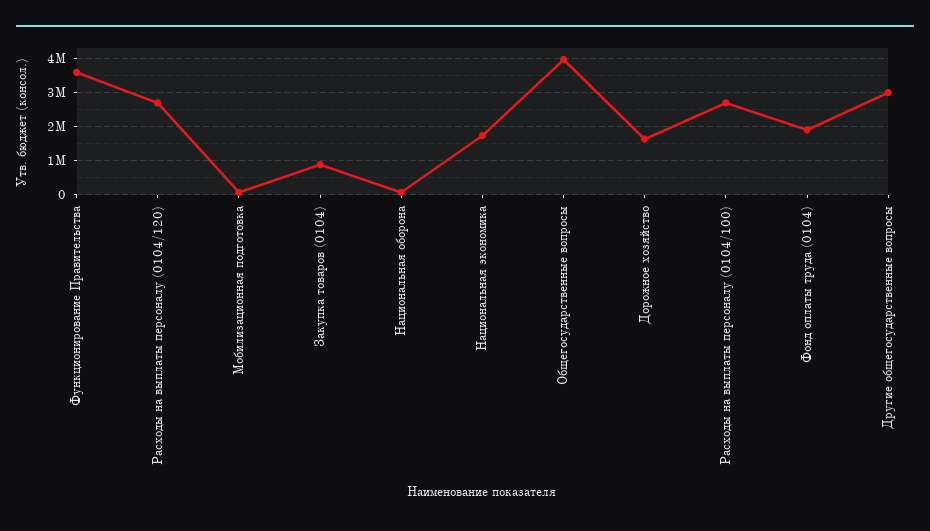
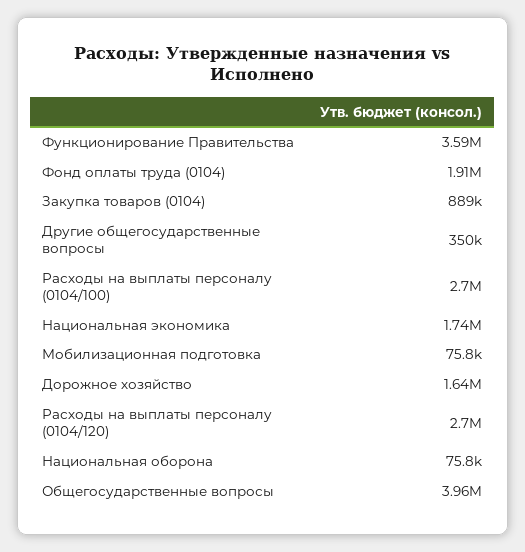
Другие общегосударственные вопросы: 3000000 -> 350000

